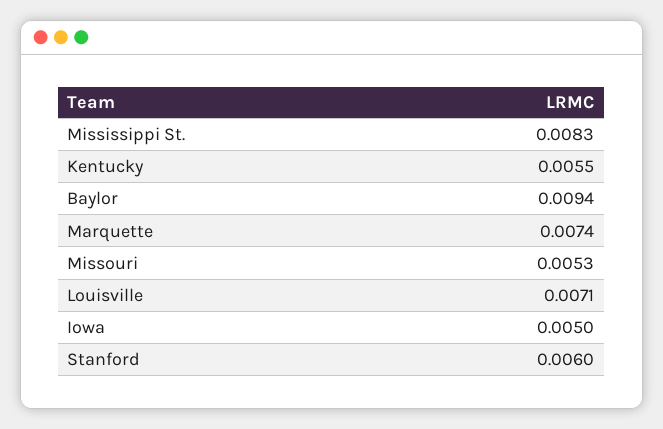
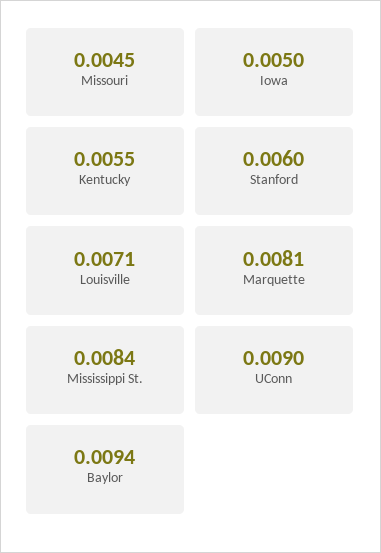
Mississippi St.: 0.0083 -> 0.0084
Marquette: 0.0074 -> 0.0081
Missouri: 0.0053 -> 0.0045
UConn: none -> 0.009

